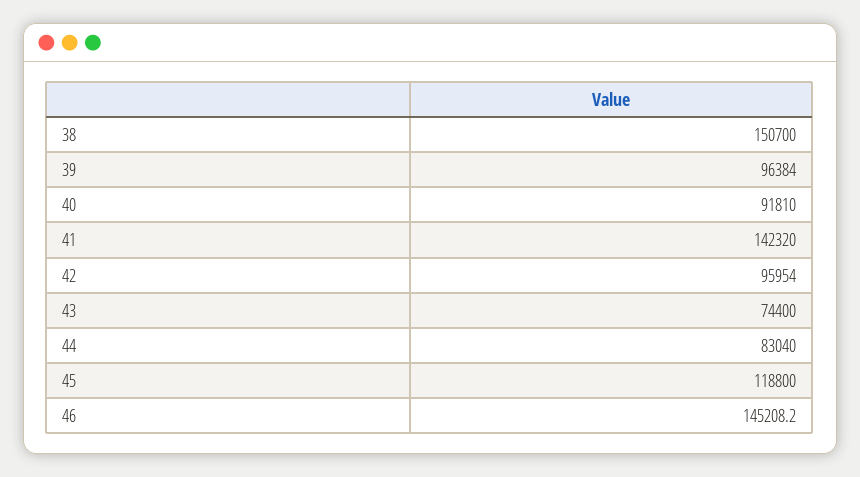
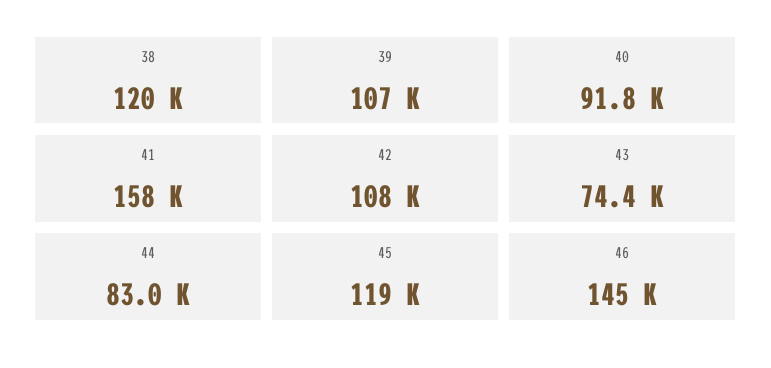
38: 150700 -> 120000
39: 96384 -> 107000
41: 142320 -> 158000
42: 95954 -> 108000

